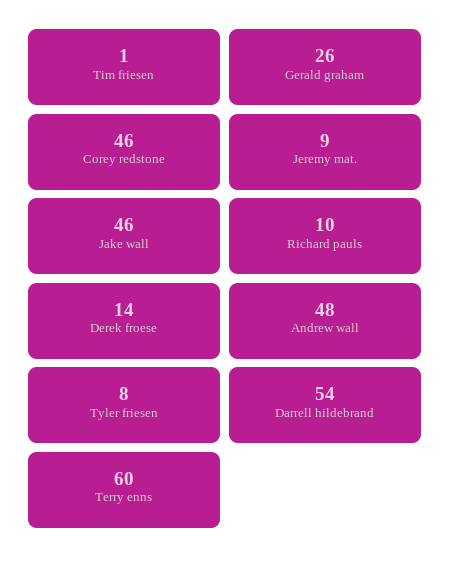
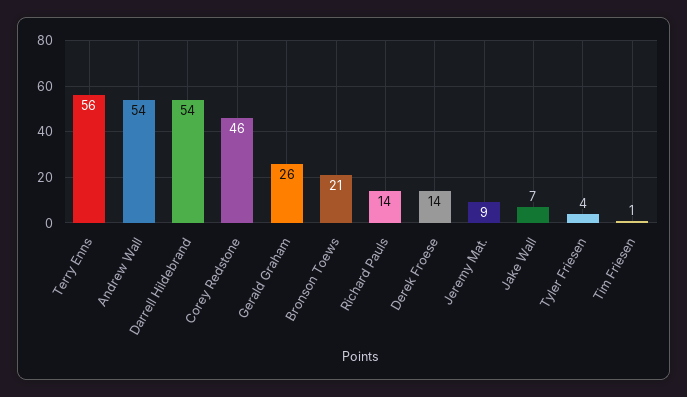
Jake wall: 46 -> 7
Richard pauls: 10 -> 14
Andrew wall: 48 -> 54
Tyler friesen: 8 -> 4
Terry enns: 60 -> 56
Bronson Toews: none -> 21

